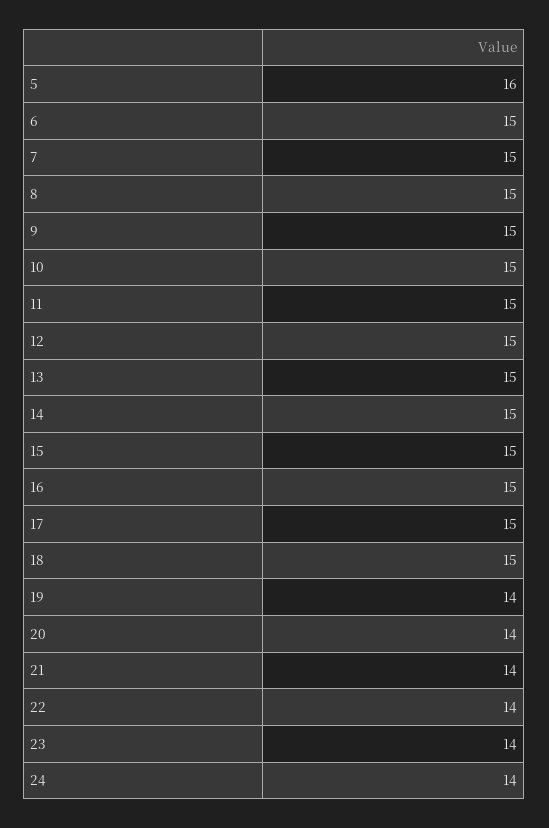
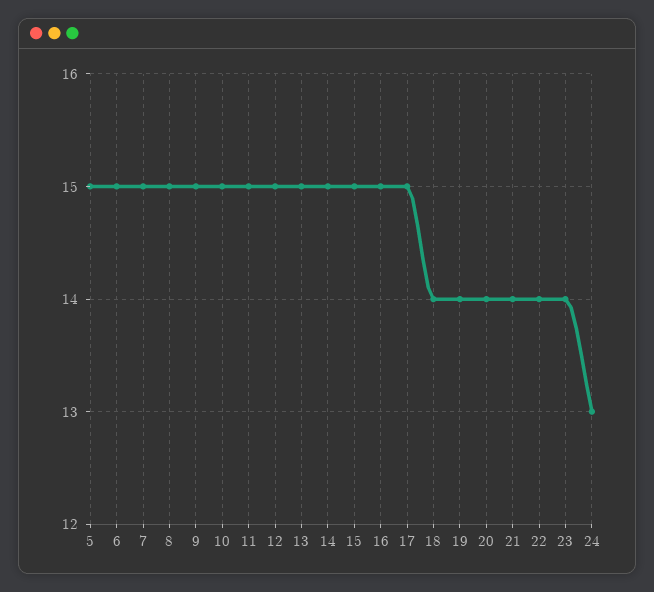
5: 16 -> 15
18: 15 -> 14
24: 14 -> 13

